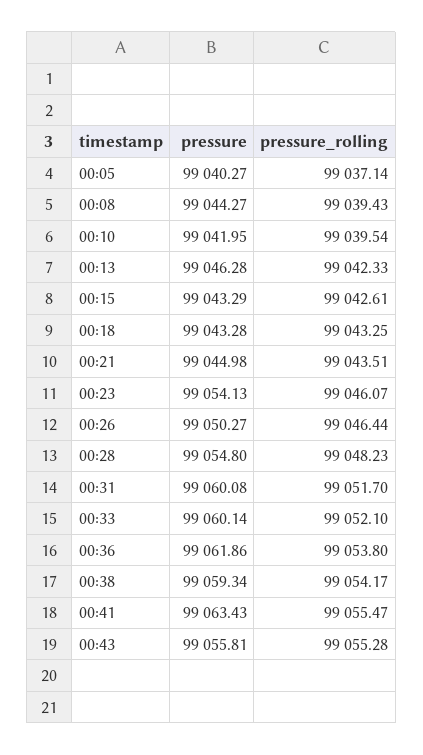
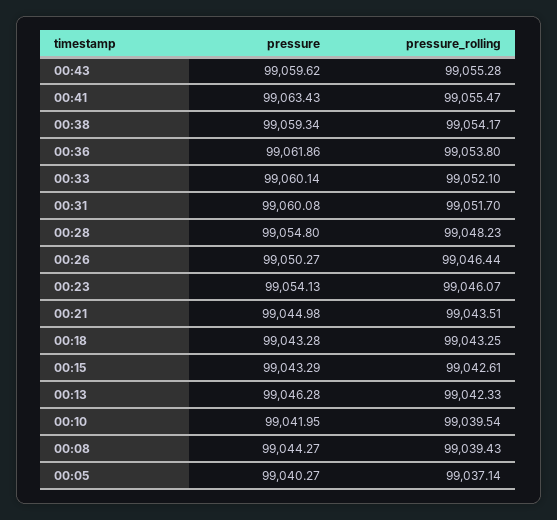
pressure, 00:43: 99055.81 -> 99059.62

